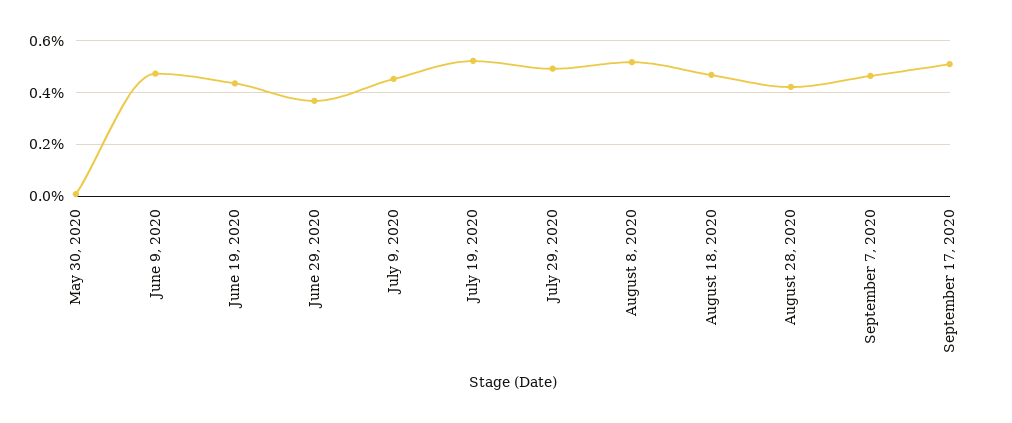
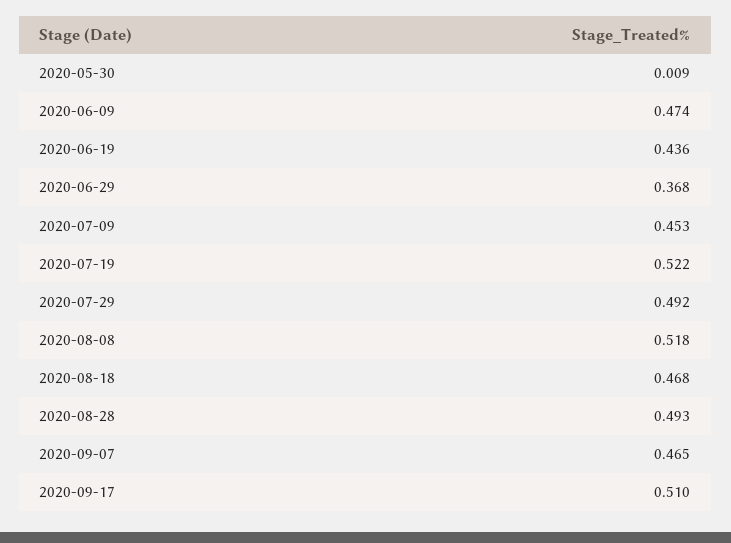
August 28, 2020: 0.425 -> 0.493

